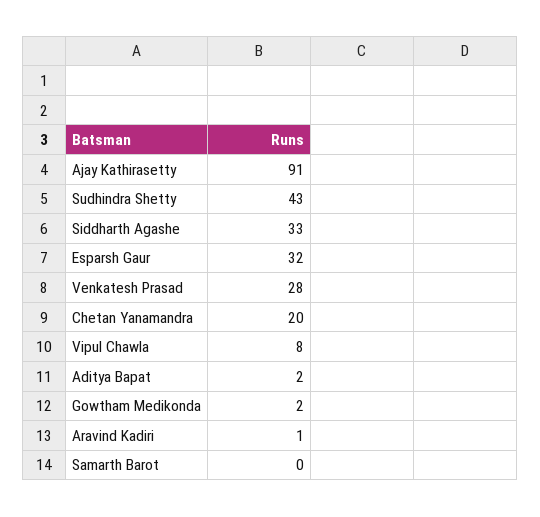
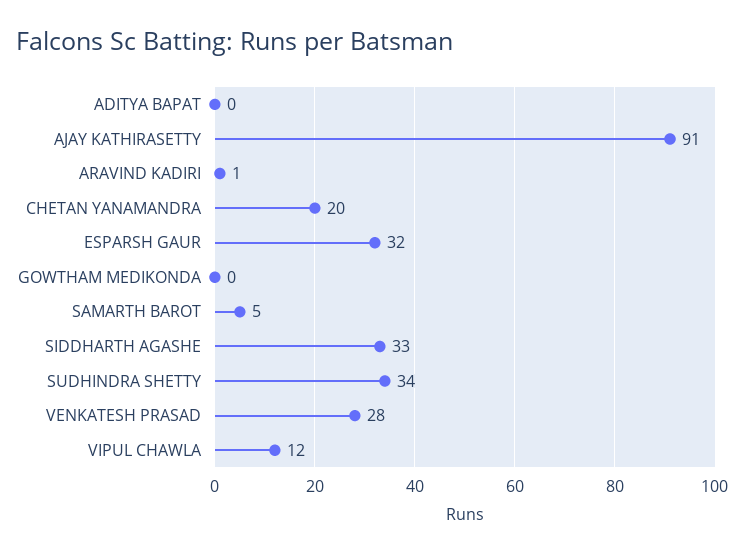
Sudhindra Shetty: 43 -> 34
Vipul Chawla: 8 -> 12
Aditya Bapat: 2 -> 0
Gowtham Medikonda: 2 -> 0
Samarth Barot: 0 -> 5

